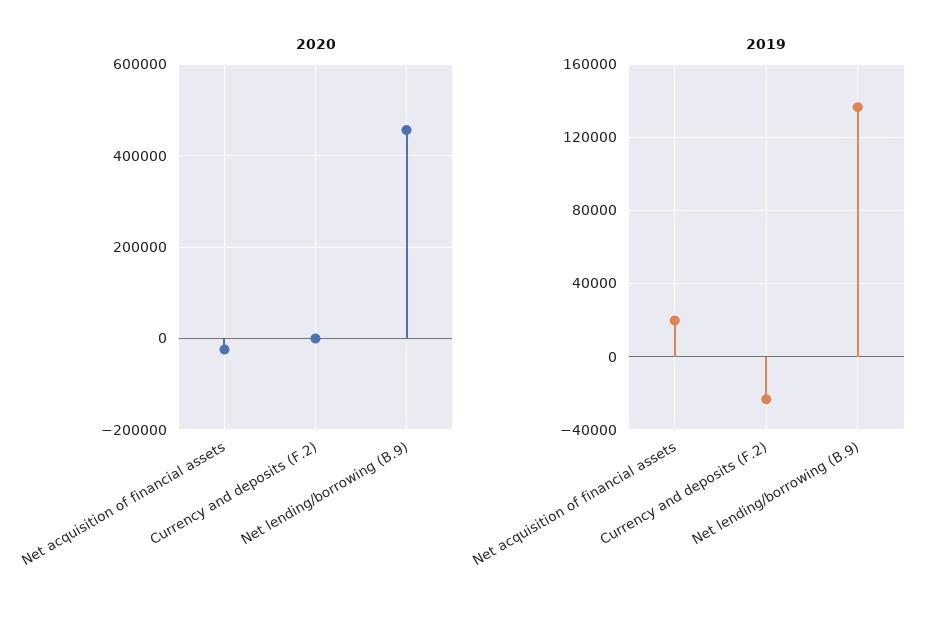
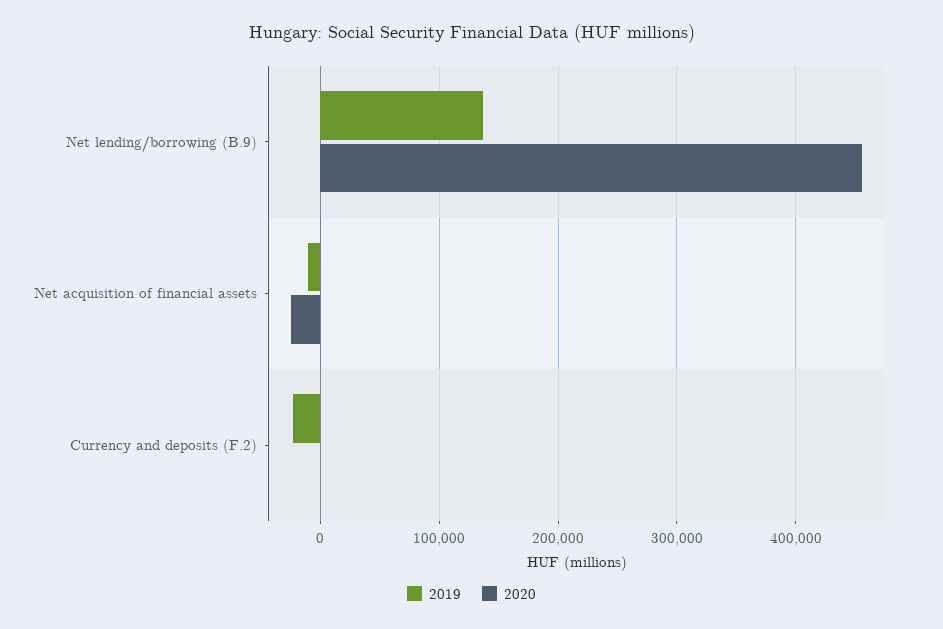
2019, Net acquisition of financial assets: 20000 -> -10000

